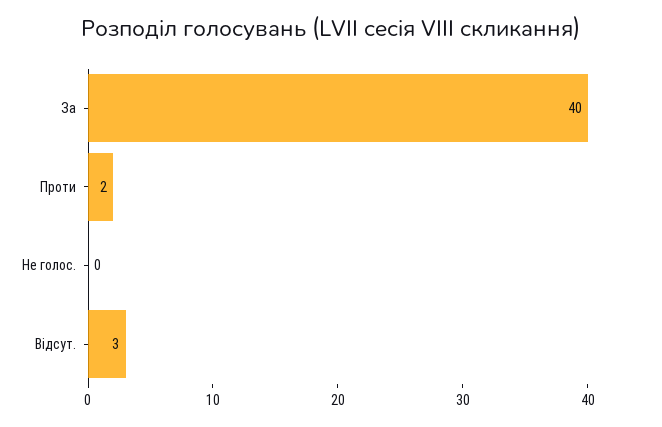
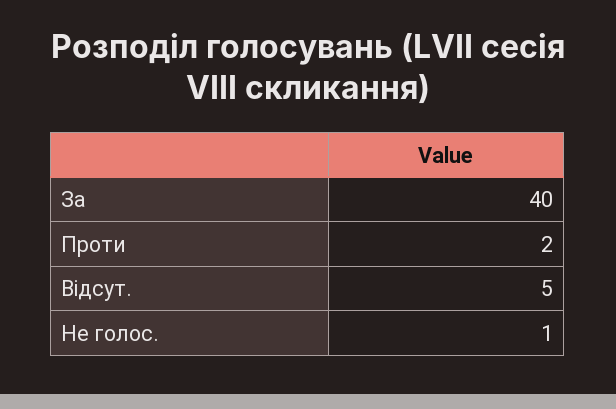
Не голос.: 0 -> 1
Відсут.: 3 -> 5

